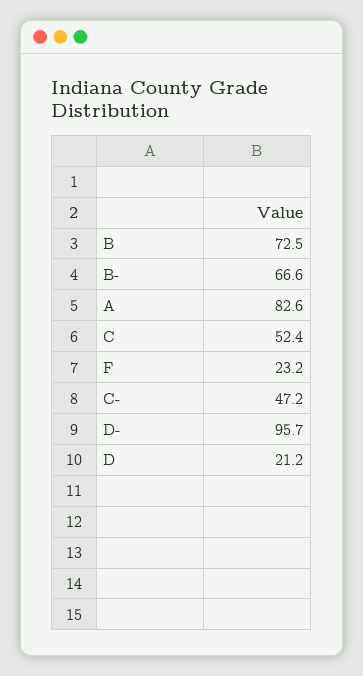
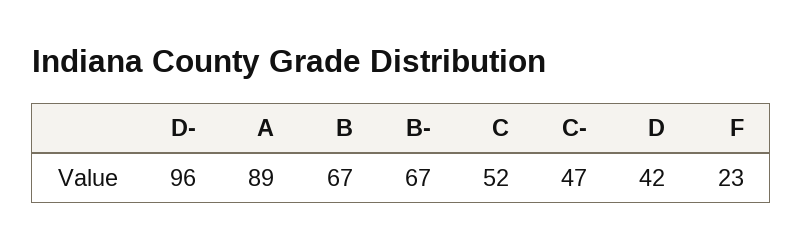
B: 72.5 -> 67
A: 82.6 -> 89
D: 21.2 -> 42

